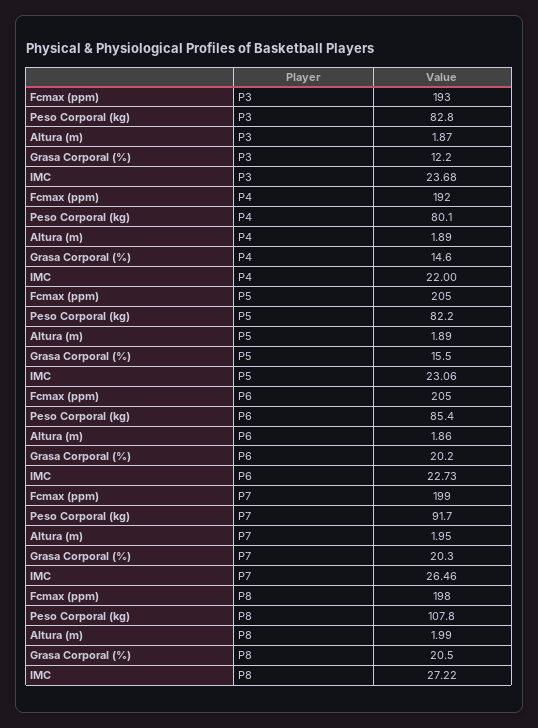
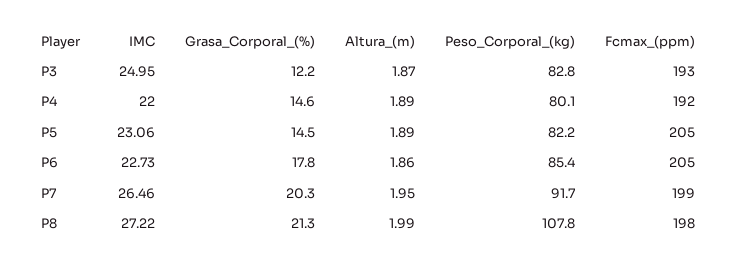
IMC, P3: 23.68 -> 24.95
Grasa Corporal (%), P5: 15.5 -> 14.5
Grasa Corporal (%), P6: 20.2 -> 17.8
Grasa Corporal (%), P8: 20.5 -> 21.3

